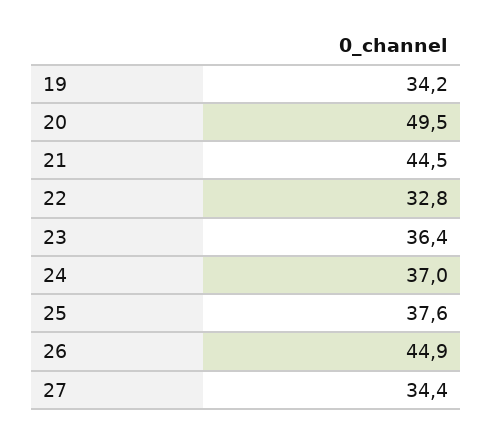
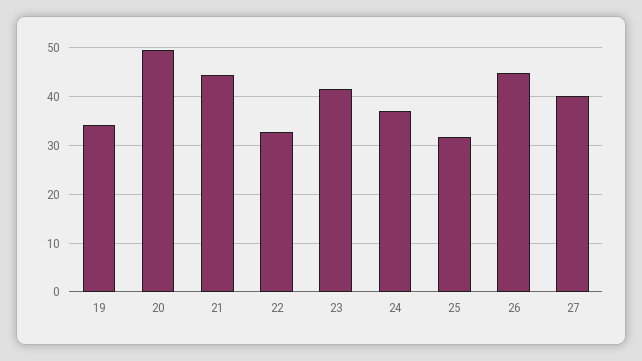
23: 36.4 -> 42
25: 37.6 -> 32
27: 34.4 -> 40

